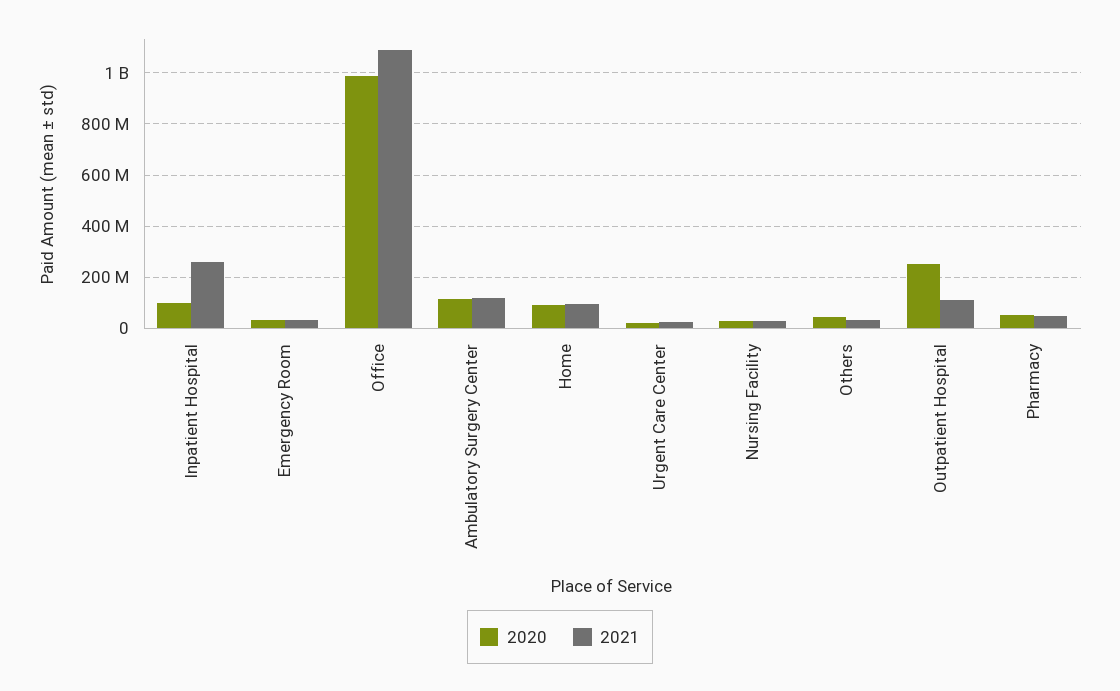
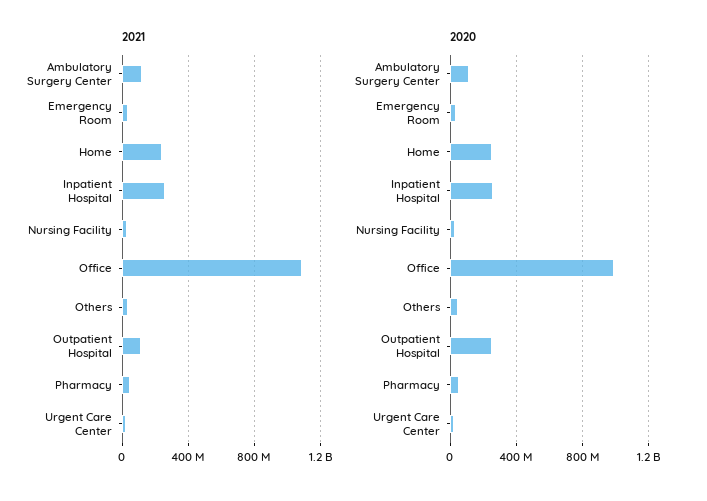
2020, Inpatient Hospital: 100000000 -> 250000000
2020, Home: 100000000 -> 250000000
2021, Home: 100000000 -> 250000000

